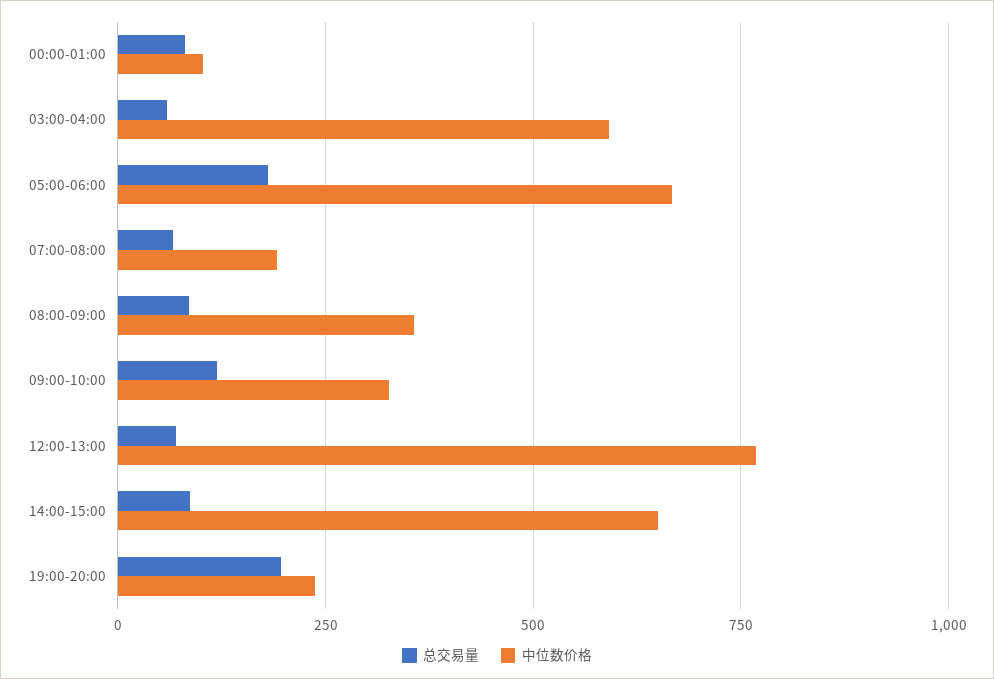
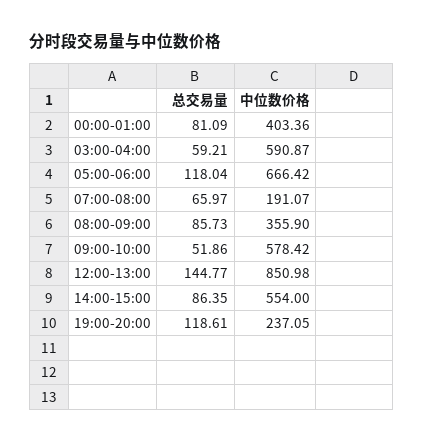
中位数价格, 00:00-01:00: 100 -> 403.36
总交易量, 05:00-06:00: 175 -> 118.04
总交易量, 09:00-10:00: 125 -> 51.86
中位数价格, 09:00-10:00: 325 -> 578.42
总交易量, 12:00-13:00: 75 -> 144.77
中位数价格, 12:00-13:00: 775 -> 850.98
中位数价格, 14:00-15:00: 650 -> 554
总交易量, 19:00-20:00: 200 -> 118.61

